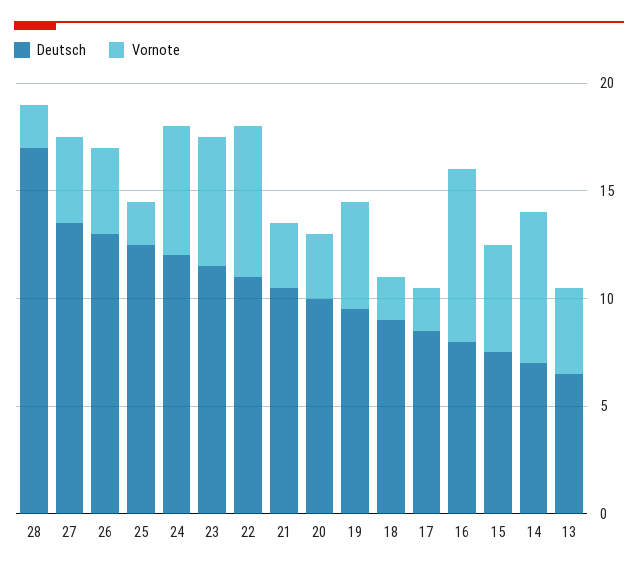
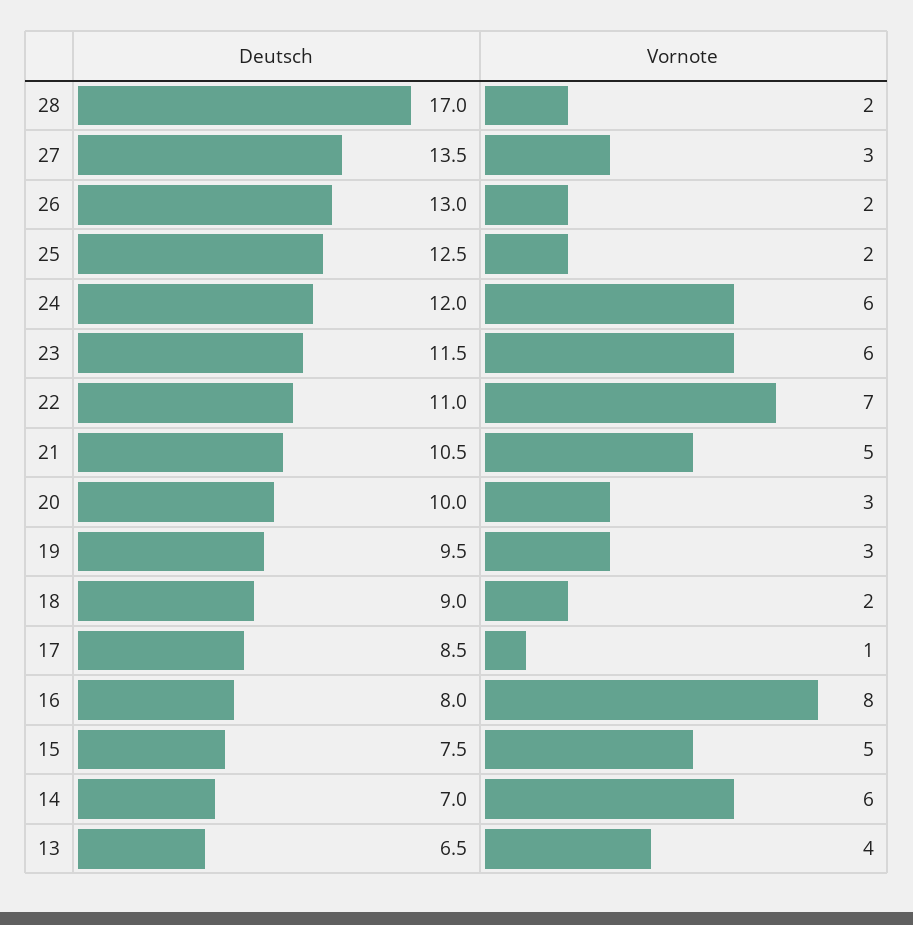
Vornote, 27: 4 -> 3
Vornote, 26: 4 -> 2
Vornote, 21: 3 -> 5
Vornote, 19: 5 -> 3
Vornote, 17: 2 -> 1
Vornote, 14: 7 -> 6

